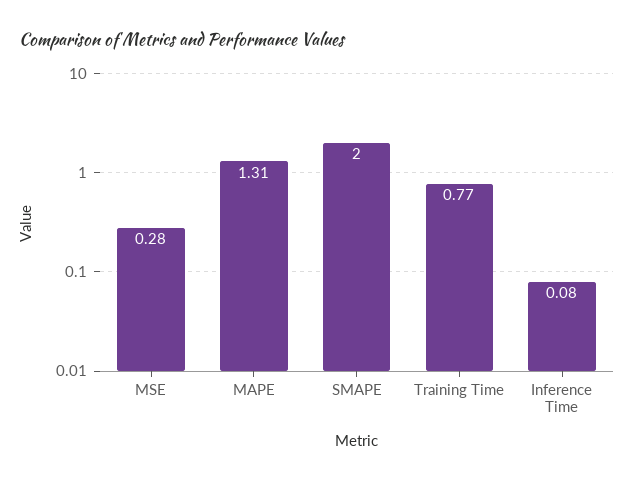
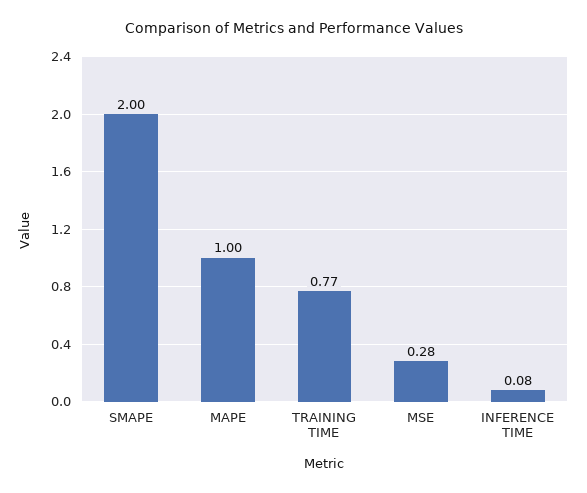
MAPE: 1.31 -> 1

